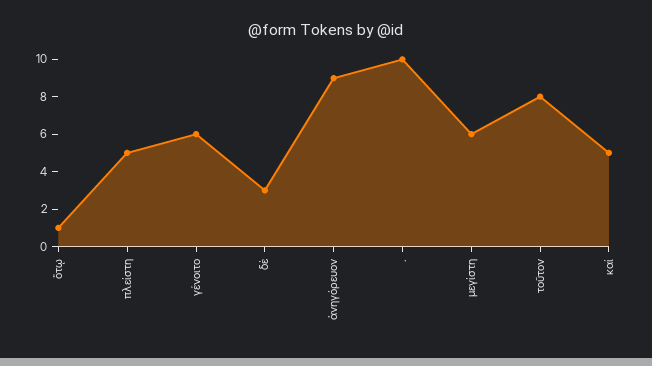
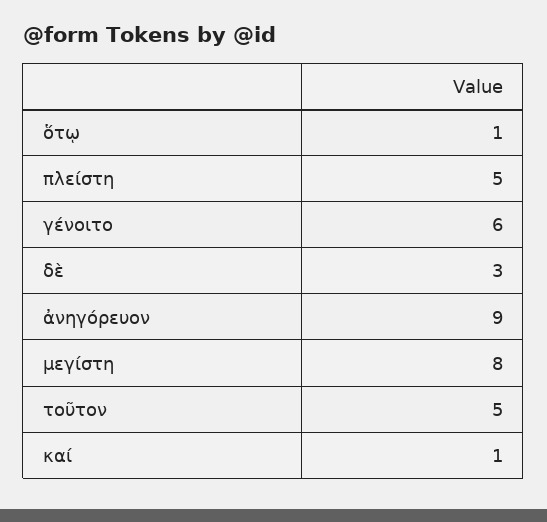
.: 10 -> none
μεγίστη: 6 -> 8
τοῦτον: 8 -> 5
καί: 5 -> 1

